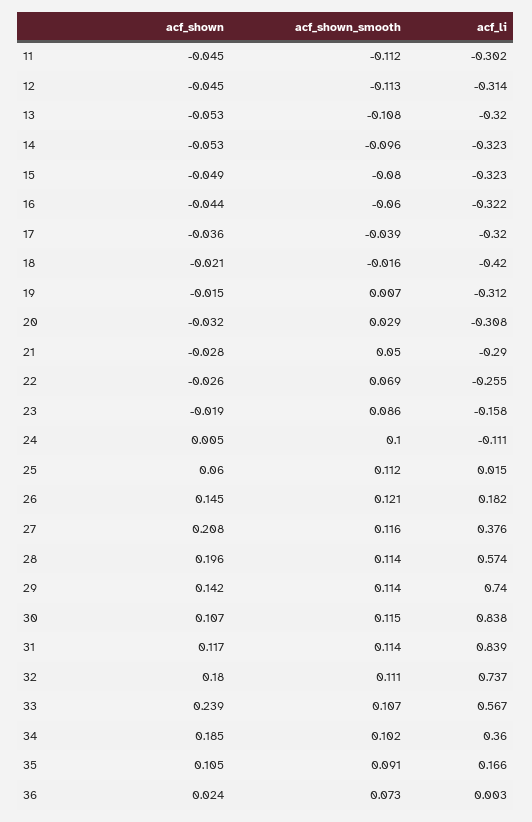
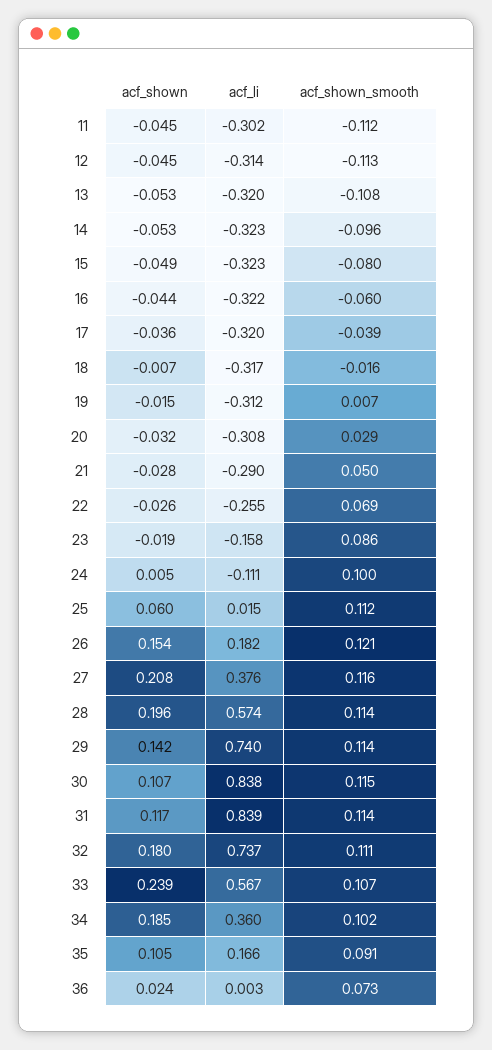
acf_shown, 18: -0.021 -> -0.007
acf_li, 18: -0.42 -> -0.317
acf_shown, 26: 0.145 -> 0.154

